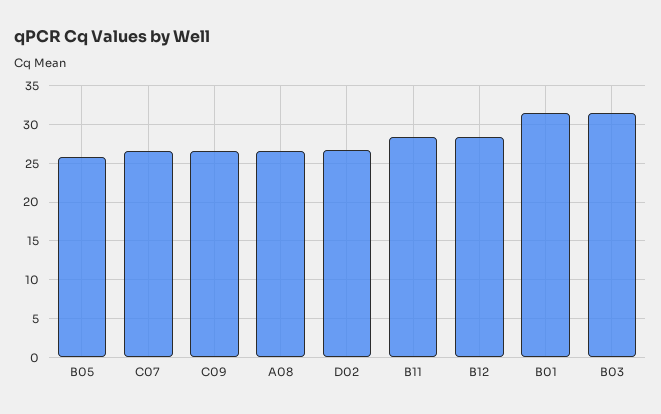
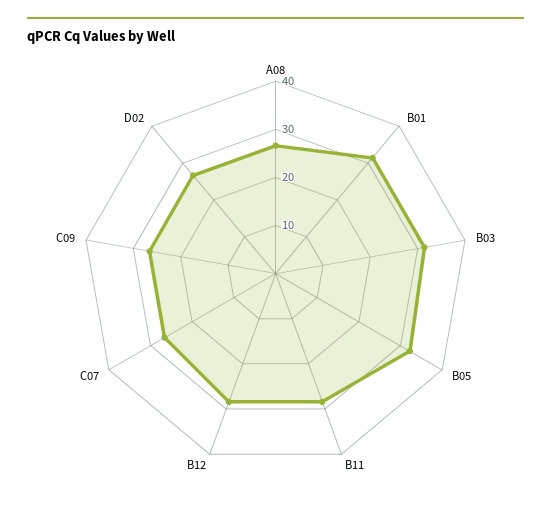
B05: 26 -> 32

